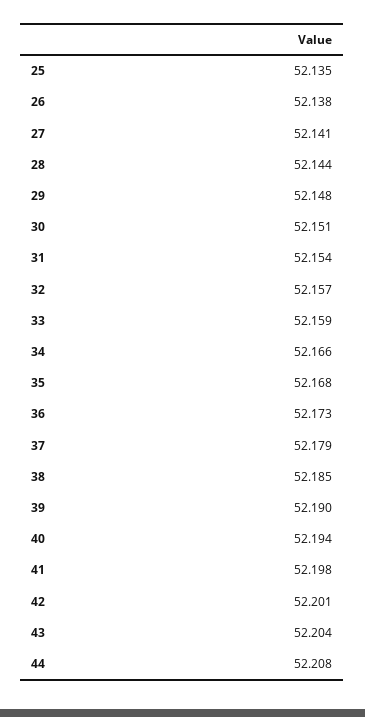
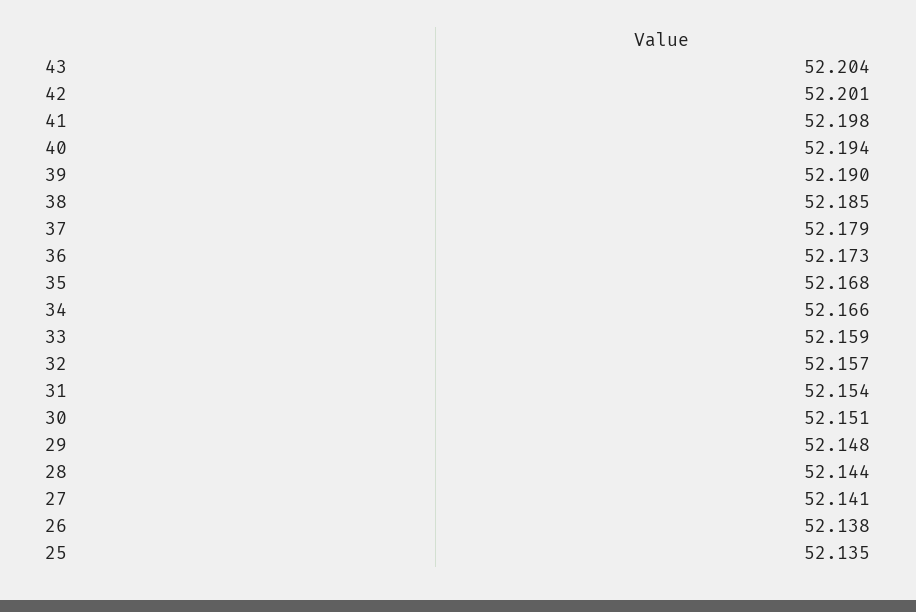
44: 52.208 -> none

